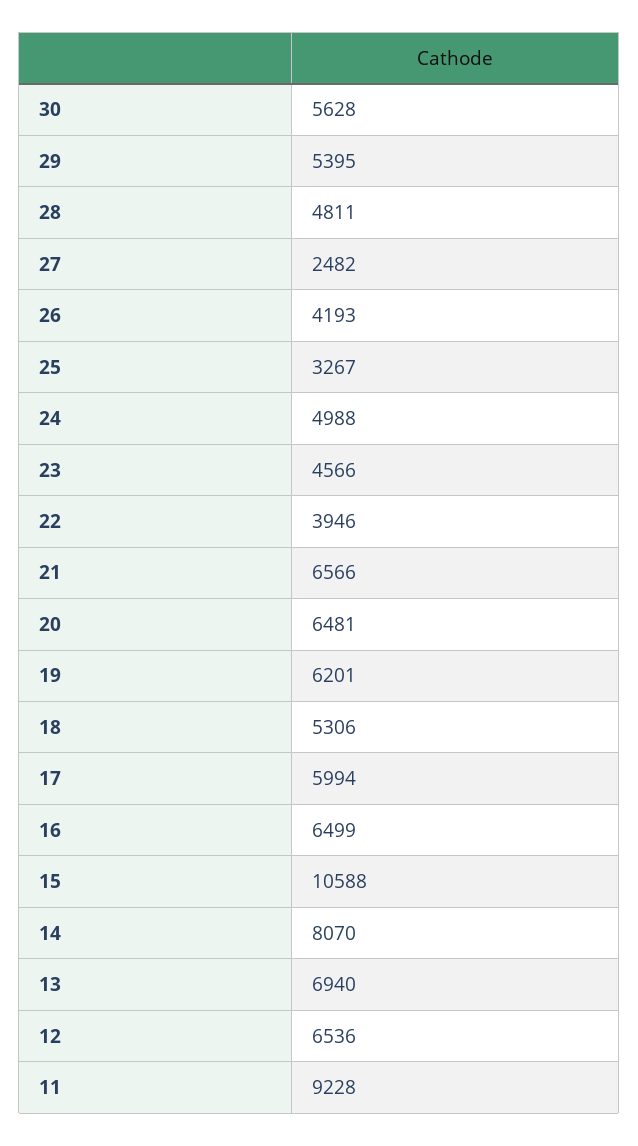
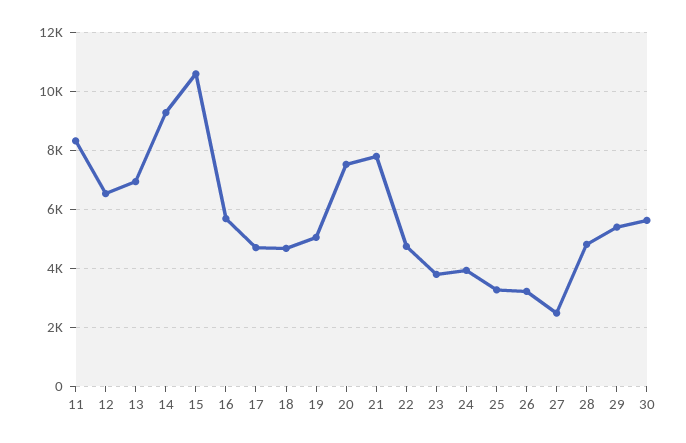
26: 4193 -> 3250
24: 4988 -> 4000
23: 4566 -> 3750
22: 3946 -> 4750
21: 6566 -> 7750
20: 6481 -> 7500
19: 6201 -> 5000
18: 5306 -> 4750
17: 5994 -> 4750
16: 6499 -> 5750
14: 8070 -> 9250
11: 9228 -> 8250

